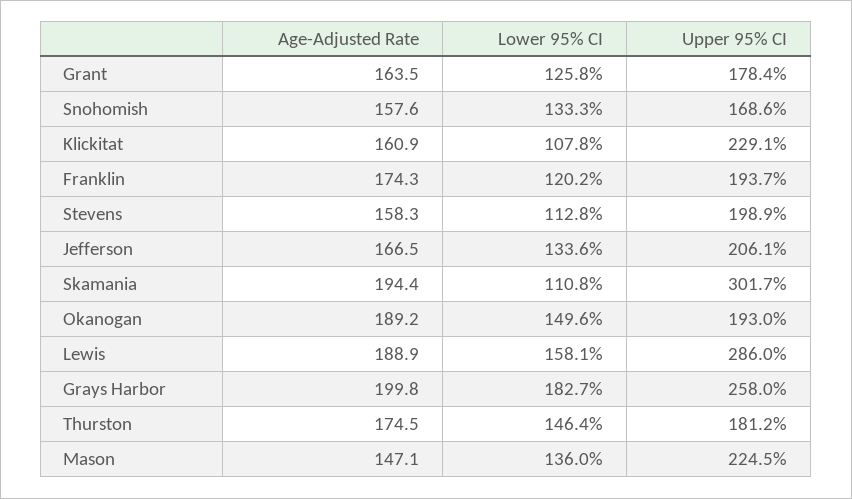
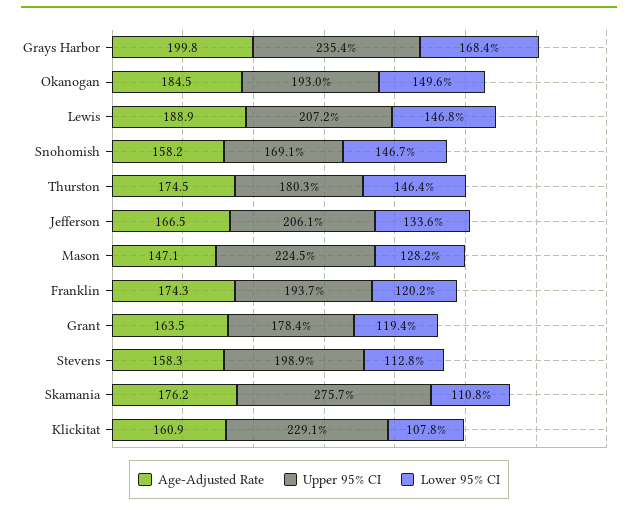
Lower 95% CI, Grant: 125.8 -> 119.4
Age-Adjusted Rate, Snohomish: 157.6 -> 158.2
Lower 95% CI, Snohomish: 133.3 -> 146.7
Upper 95% CI, Snohomish: 168.6 -> 169.1
Age-Adjusted Rate, Skamania: 194.4 -> 176.2
Upper 95% CI, Skamania: 301.7 -> 275.7
Age-Adjusted Rate, Okanogan: 189.2 -> 184.5
Lower 95% CI, Lewis: 158.1 -> 146.8
Upper 95% CI, Lewis: 286 -> 207.2
Lower 95% CI, Grays Harbor: 182.7 -> 168.4
Upper 95% CI, Grays Harbor: 258 -> 235.4
Upper 95% CI, Thurston: 181.2 -> 180.3
Lower 95% CI, Mason: 136 -> 128.2

